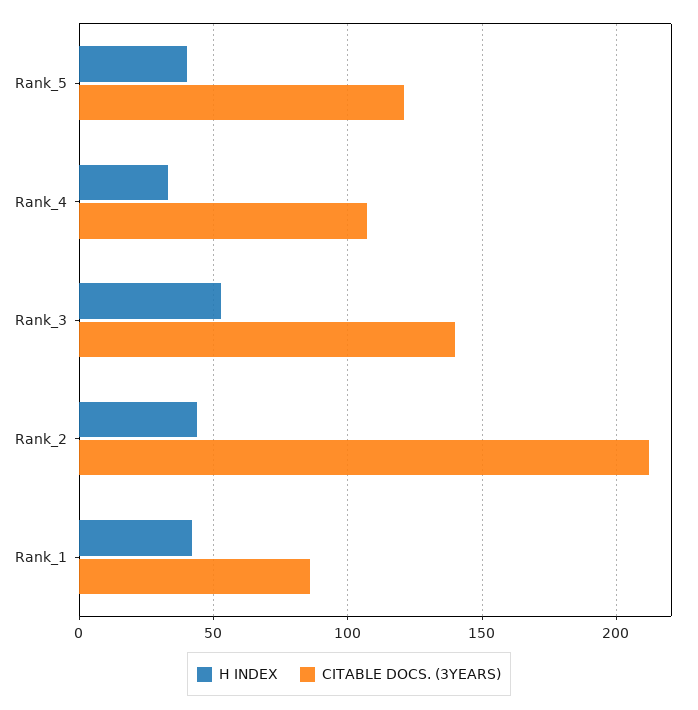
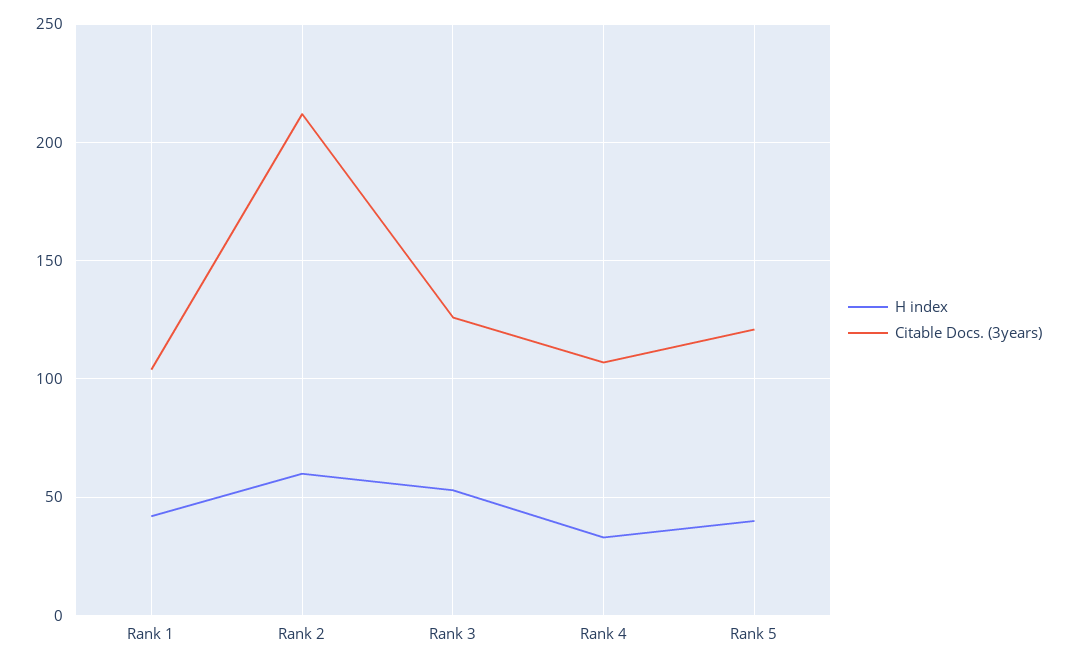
CITABLE DOCS. (3YEARS), Rank_3: 140 -> 125
H INDEX, Rank_2: 45 -> 60
CITABLE DOCS. (3YEARS), Rank_1: 85 -> 105

